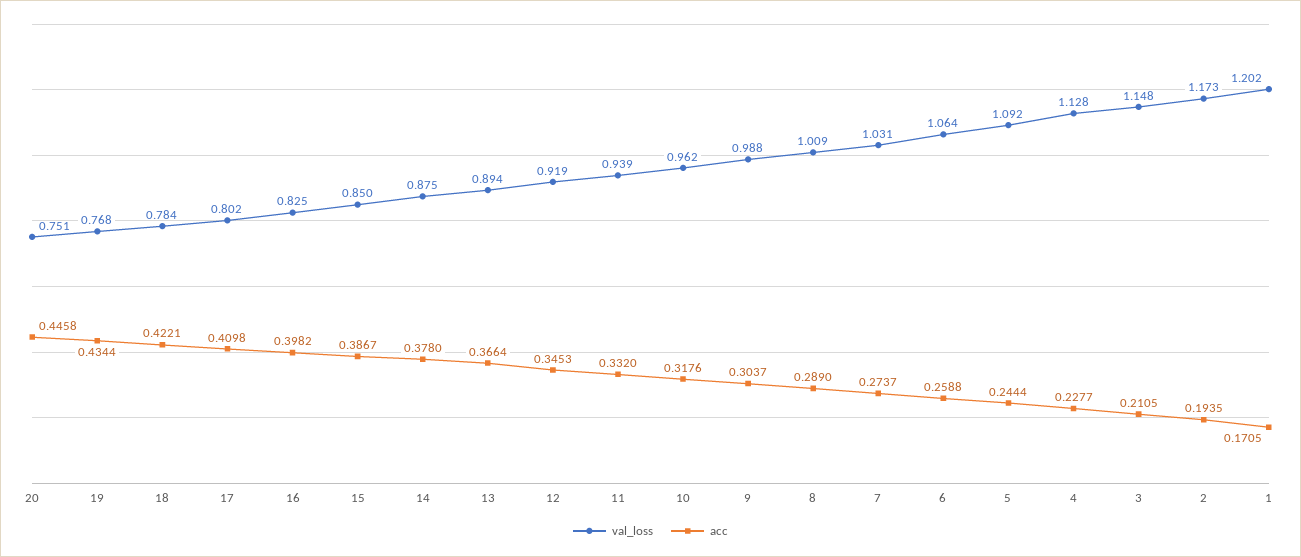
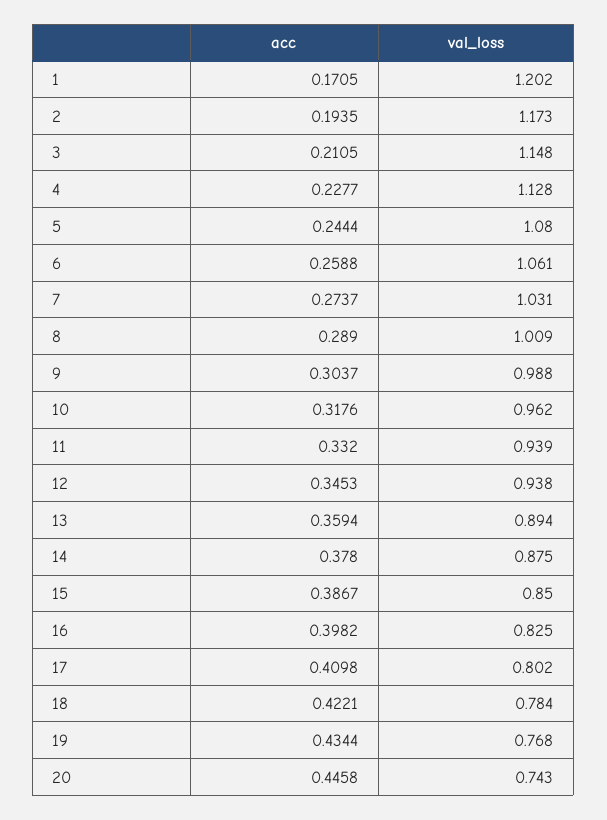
val_loss, 20: 0.751 -> 0.743
acc, 13: 0.3664 -> 0.3594
val_loss, 12: 0.919 -> 0.938
val_loss, 6: 1.064 -> 1.061
val_loss, 5: 1.092 -> 1.08

